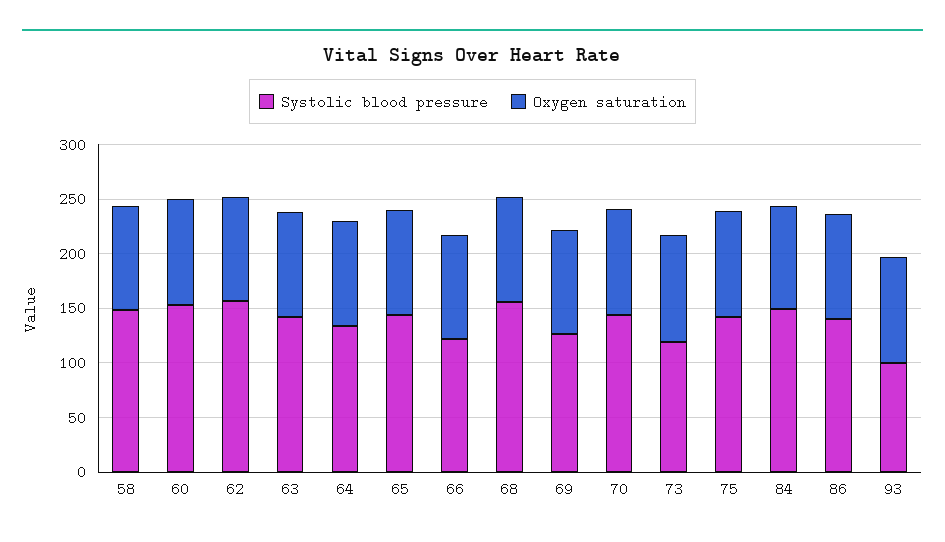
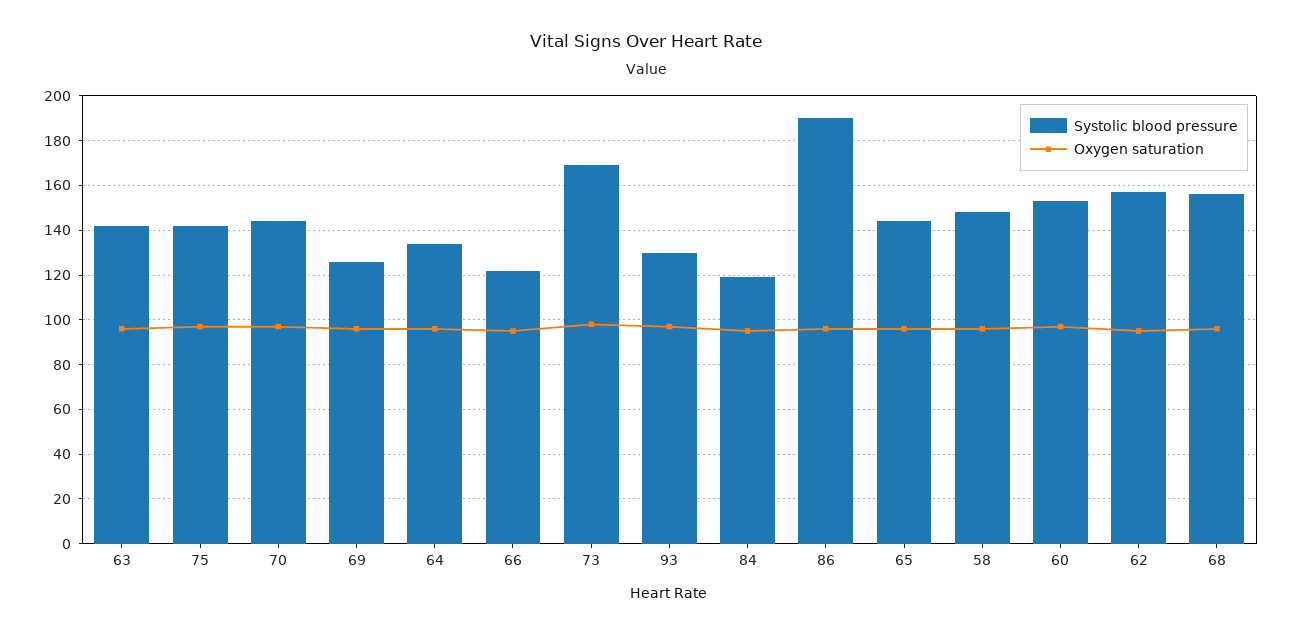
Systolic blood pressure, 73: 120 -> 170
Systolic blood pressure, 84: 150 -> 120
Systolic blood pressure, 86: 140 -> 190
Systolic blood pressure, 93: 100 -> 130

